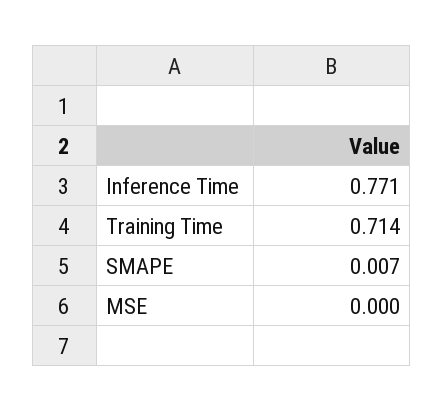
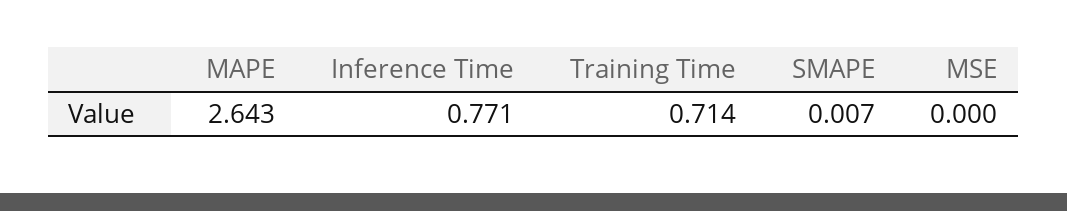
MAPE: none -> 2.643

